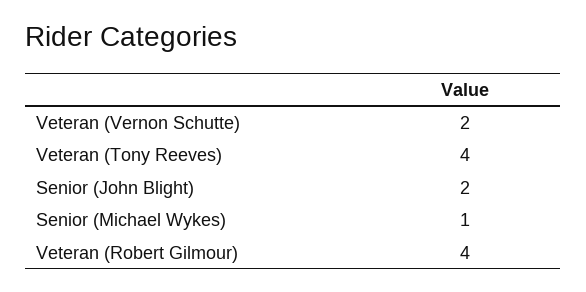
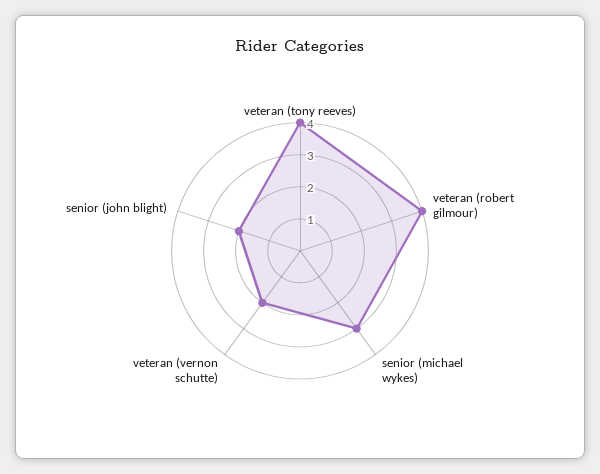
Senior (Michael Wykes): 1 -> 3

